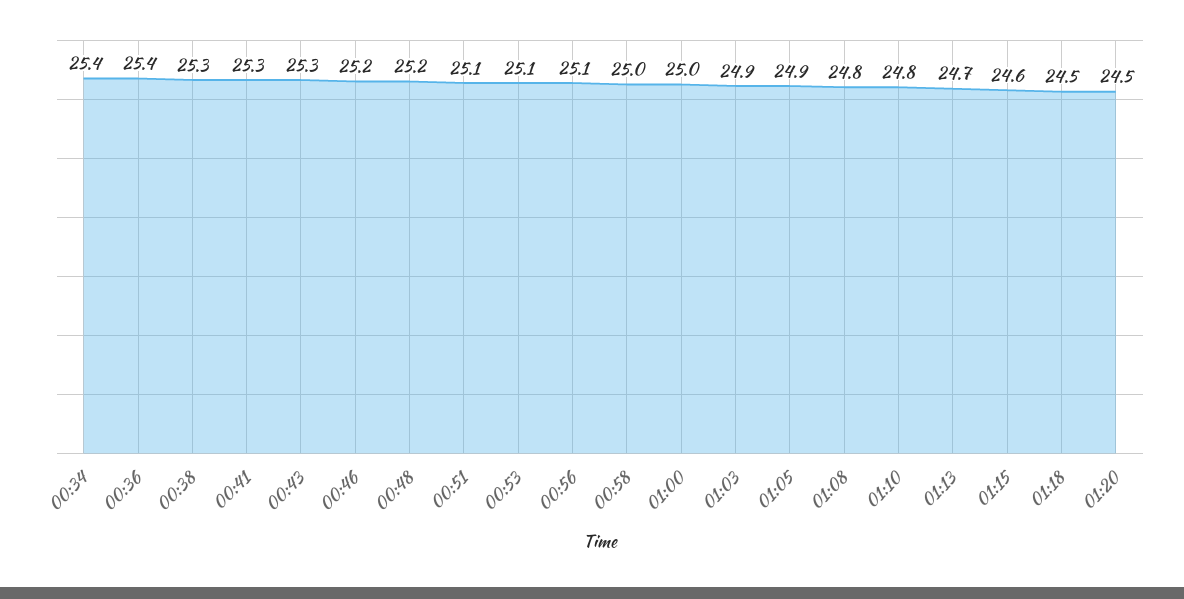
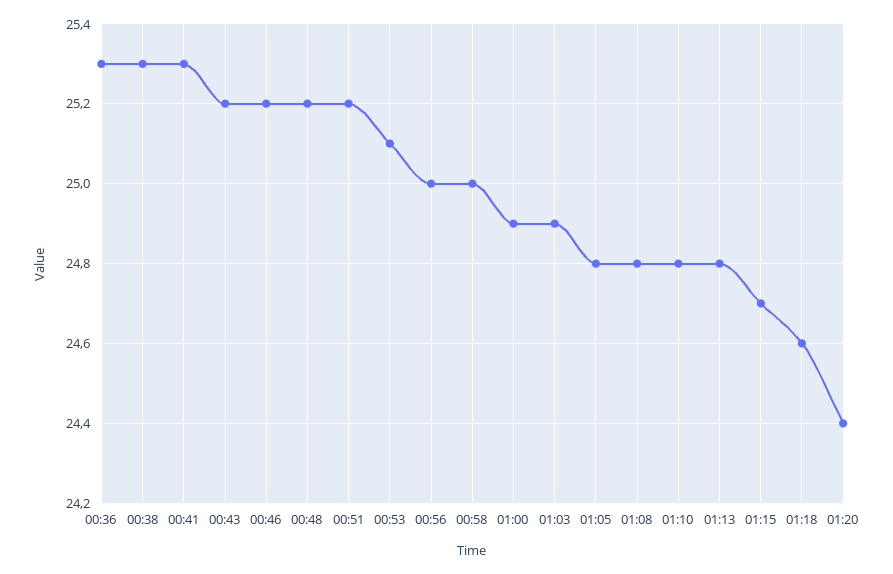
00:34: 25.4 -> none
00:36: 25.4 -> 25.3
00:43: 25.3 -> 25.2
00:51: 25.1 -> 25.2
00:56: 25.1 -> 25
01:00: 25 -> 24.9
01:05: 24.9 -> 24.8
01:13: 24.7 -> 24.8
01:15: 24.6 -> 24.7
01:18: 24.5 -> 24.6
01:20: 24.5 -> 24.4

